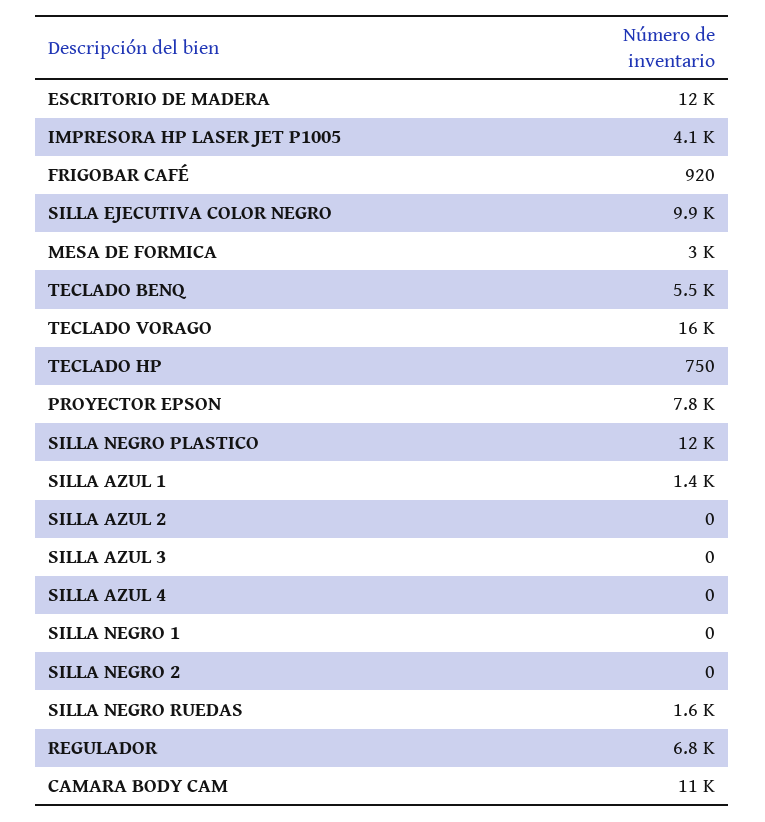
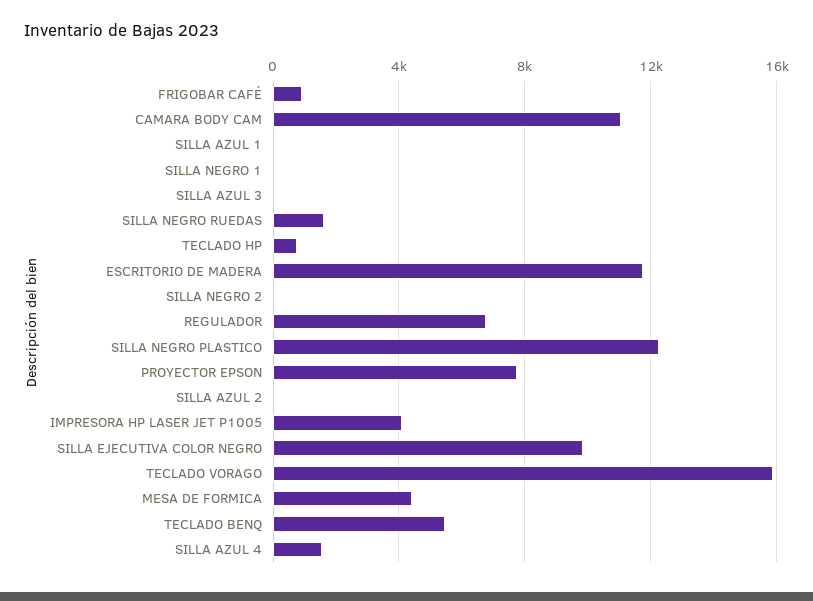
MESA DE FORMICA: 3000 -> 4500
SILLA AZUL 1: 1400 -> 0
SILLA AZUL 4: 0 -> 1500

